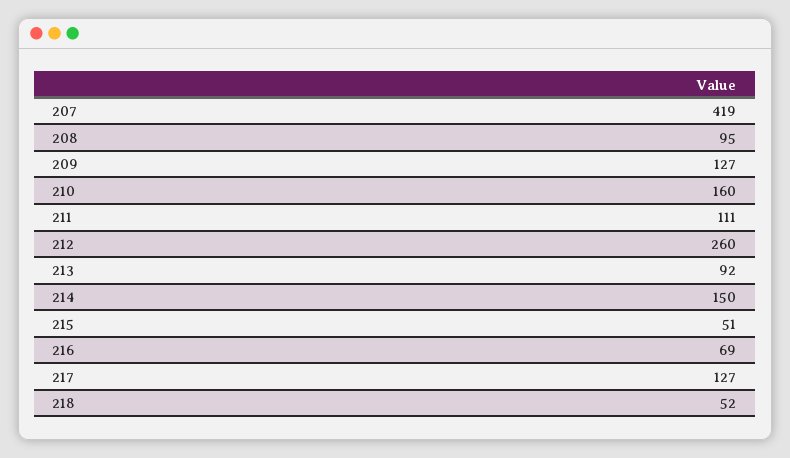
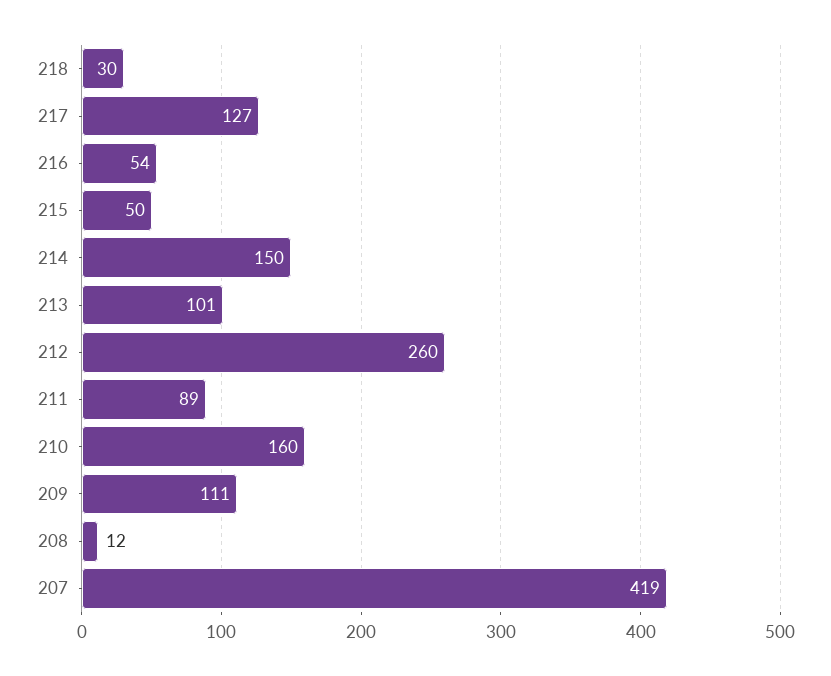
208: 95 -> 12
209: 127 -> 111
211: 111 -> 89
213: 92 -> 101
215: 51 -> 50
216: 69 -> 54
218: 52 -> 30

